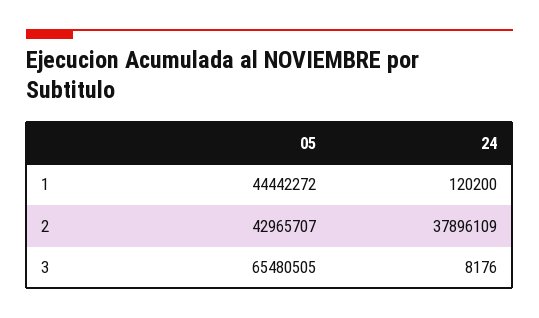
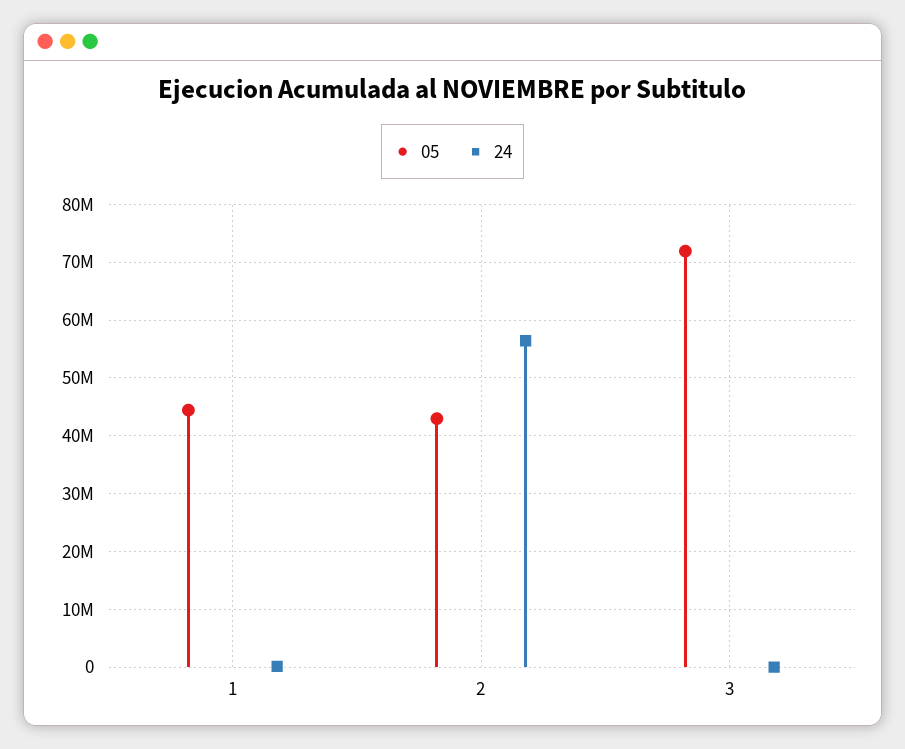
24, 2: 37896109 -> 56000000
05, 3: 65480505 -> 72000000

